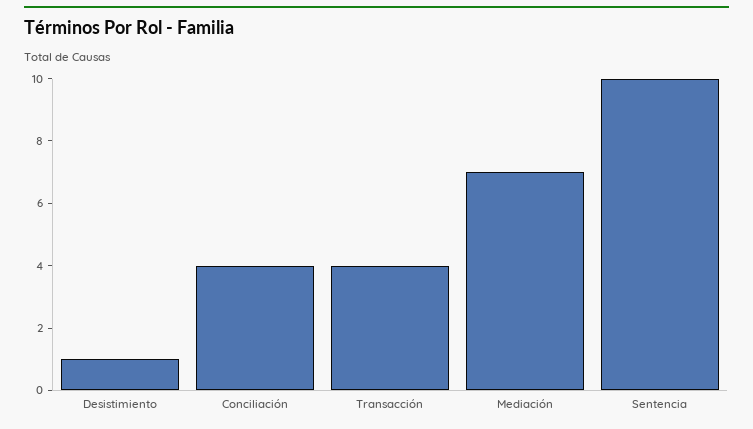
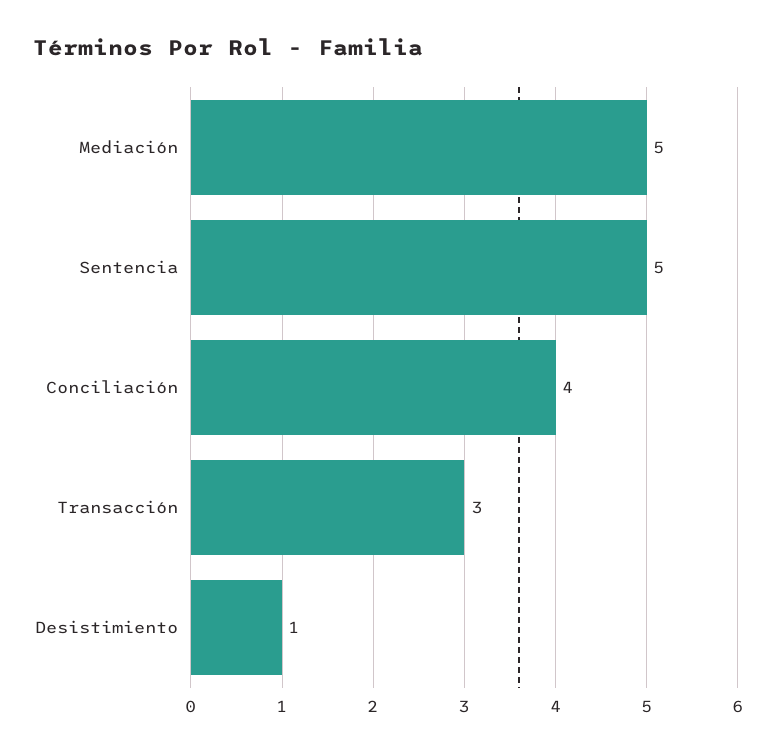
Transacción: 4 -> 3
Mediación: 7 -> 5
Sentencia: 10 -> 5

